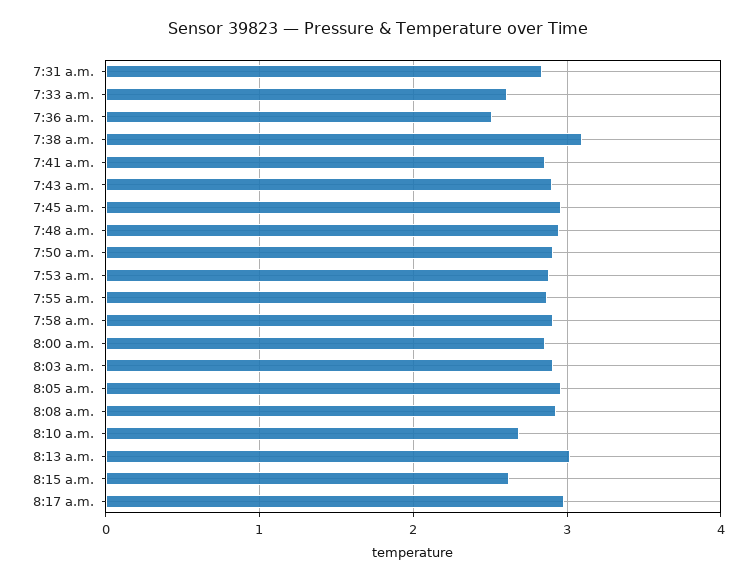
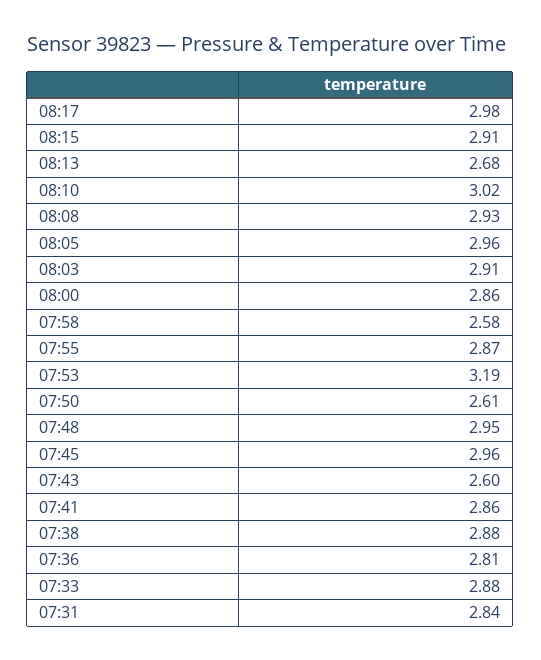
7:33 a.m.: 2.6 -> 2.88
7:36 a.m.: 2.5 -> 2.81
7:38 a.m.: 3.1 -> 2.88
7:43 a.m.: 2.9 -> 2.6
7:50 a.m.: 2.9 -> 2.61
7:53 a.m.: 2.9 -> 3.19
7:58 a.m.: 2.9 -> 2.58
8:10 a.m.: 2.7 -> 3.02
8:13 a.m.: 3 -> 2.68
8:15 a.m.: 2.6 -> 2.91

